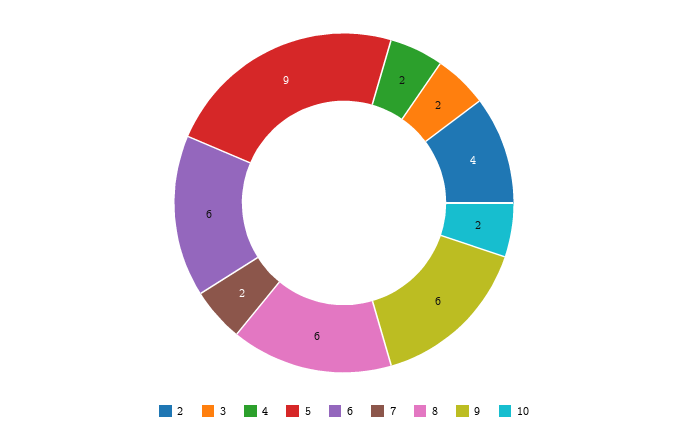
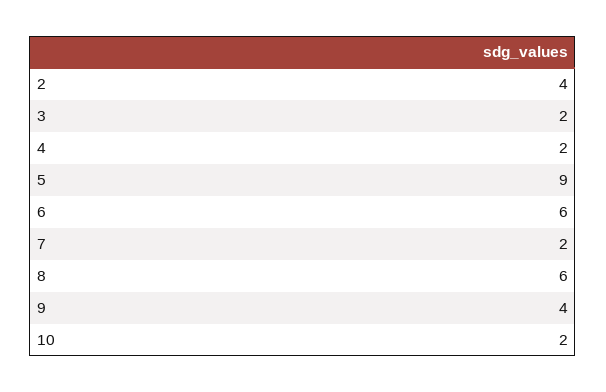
9: 6 -> 4

